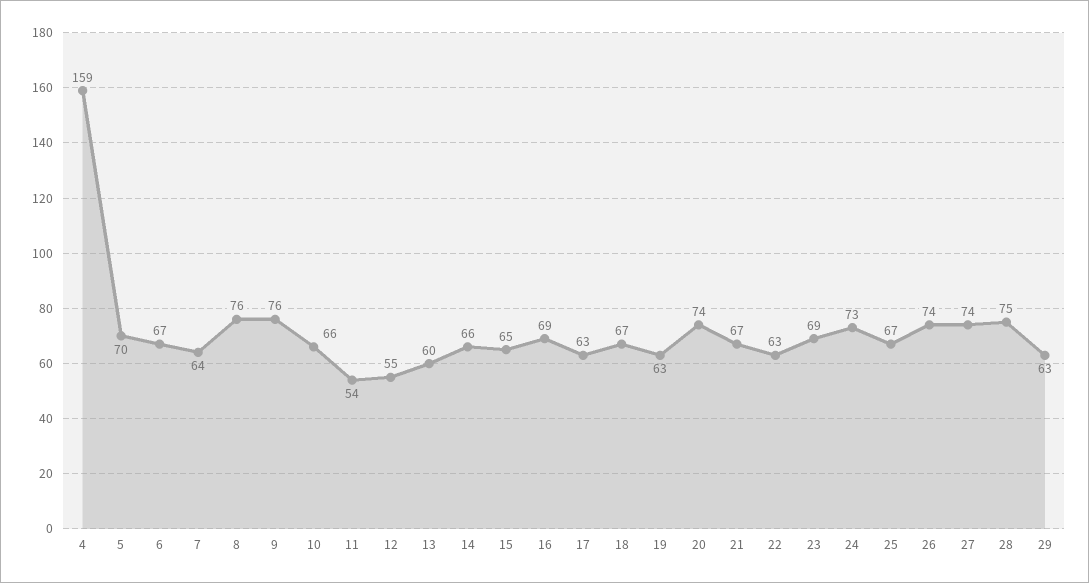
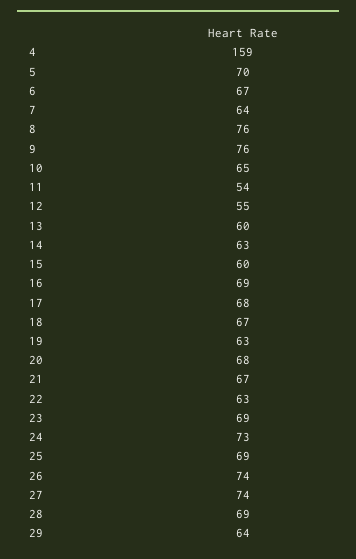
10: 66 -> 65
14: 66 -> 63
15: 65 -> 60
17: 63 -> 68
20: 74 -> 68
25: 67 -> 69
28: 75 -> 69
29: 63 -> 64

